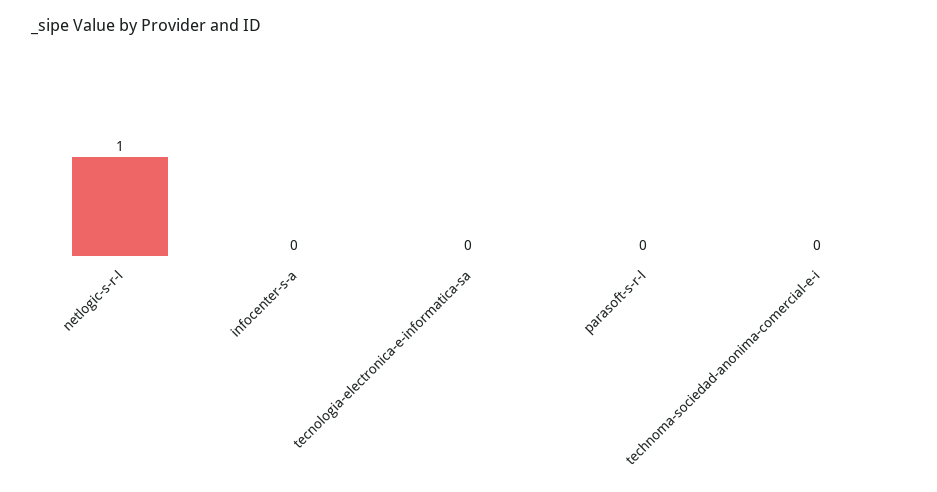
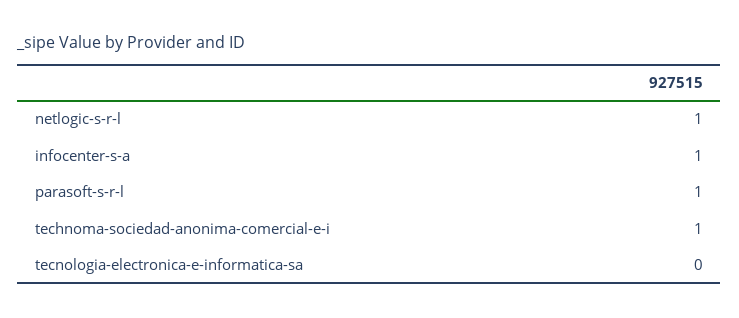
infocenter-s-a: 0 -> 1
parasoft-s-r-l: 0 -> 1
technoma-sociedad-anonima-comercial-e-i: 0 -> 1

